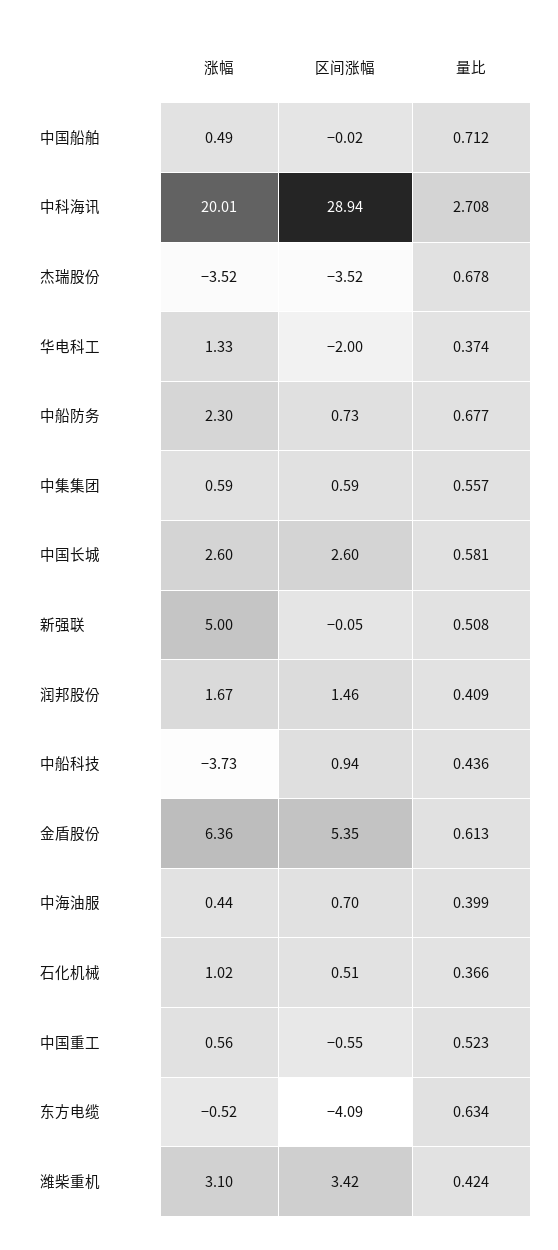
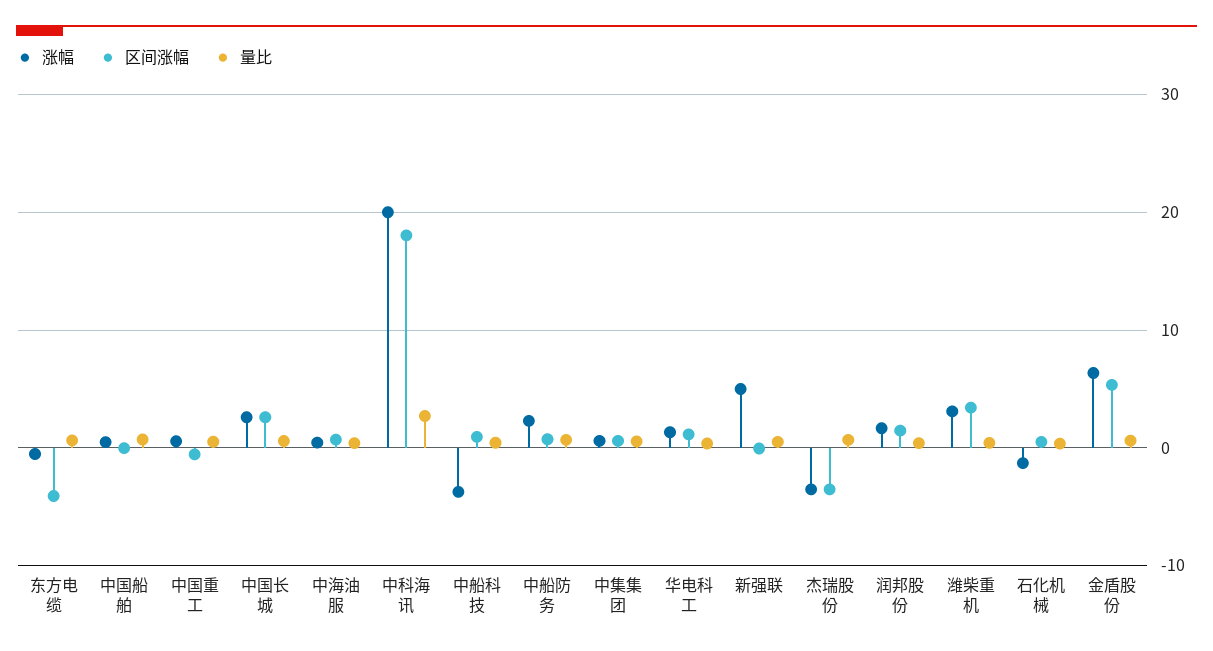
区间涨幅, 中科海讯: 28.94 -> 18
区间涨幅, 华电科工: -2 -> 1
涨幅, 石化机械: 1.02 -> -1

